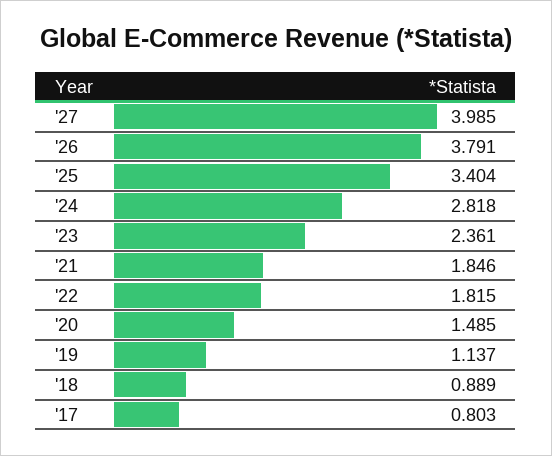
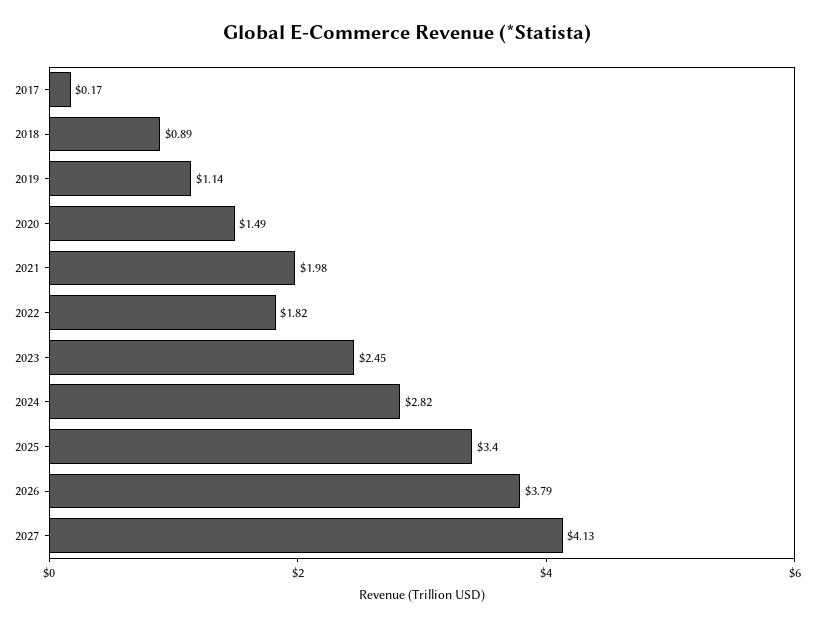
'27: 3.985 -> 4.13
'23: 2.361 -> 2.45
'21: 1.846 -> 1.98
'17: 0.803 -> 0.17

